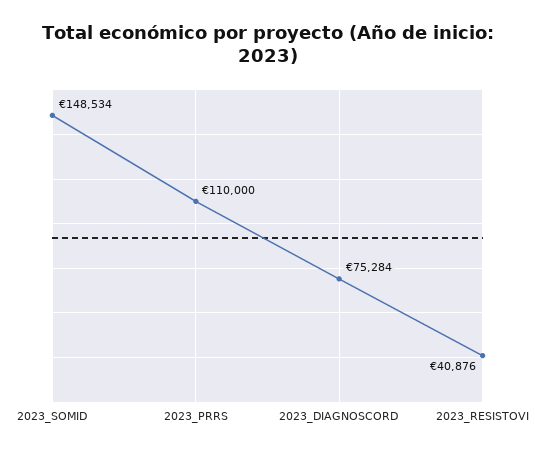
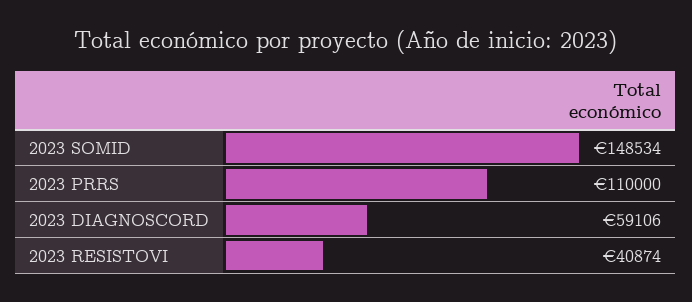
2023_DIAGNOSCORD: 75284 -> 59106
2023_RESISTOVI: 40876 -> 40874

